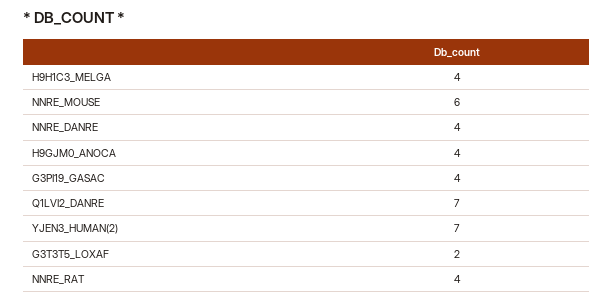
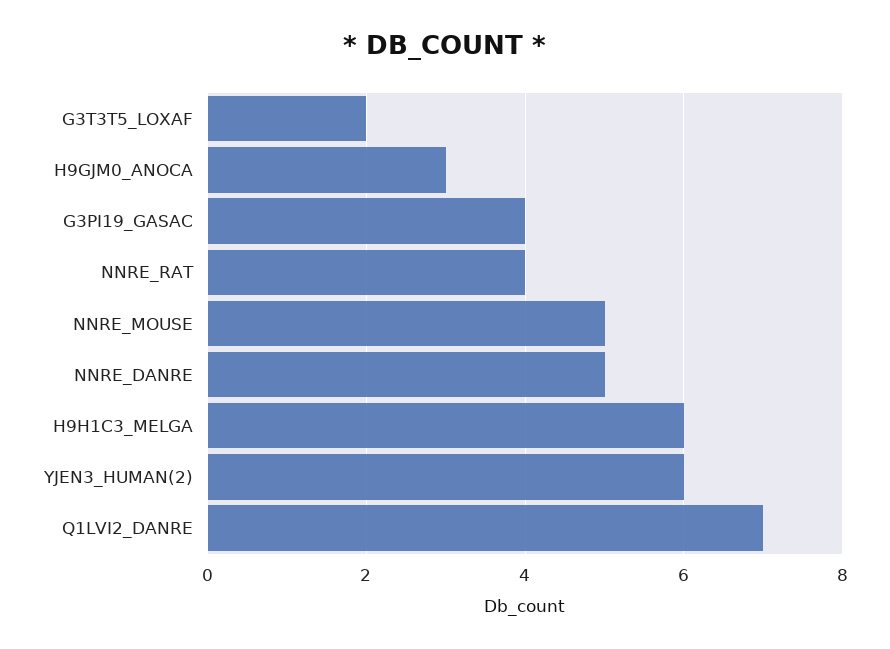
H9H1C3_MELGA: 4 -> 6
NNRE_MOUSE: 6 -> 5
NNRE_DANRE: 4 -> 5
H9GJM0_ANOCA: 4 -> 3
YJEN3_HUMAN(2): 7 -> 6

